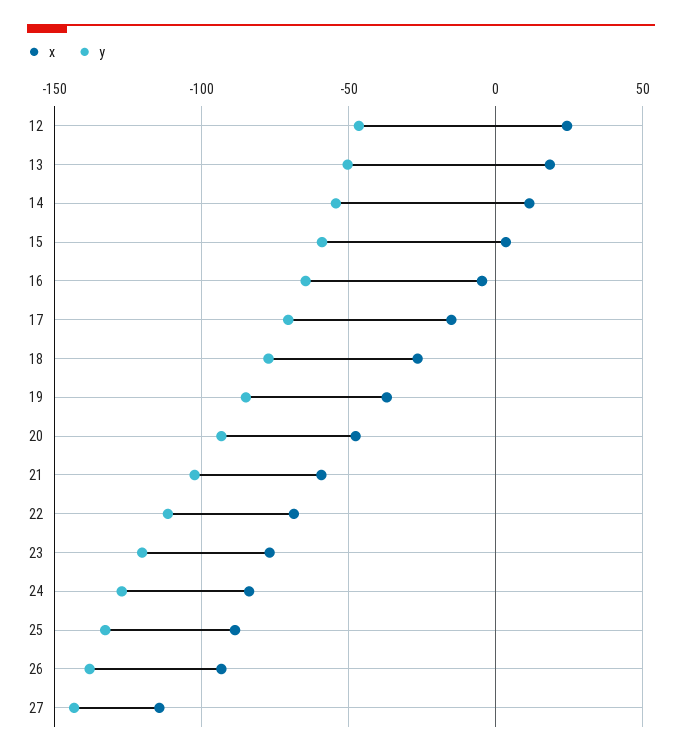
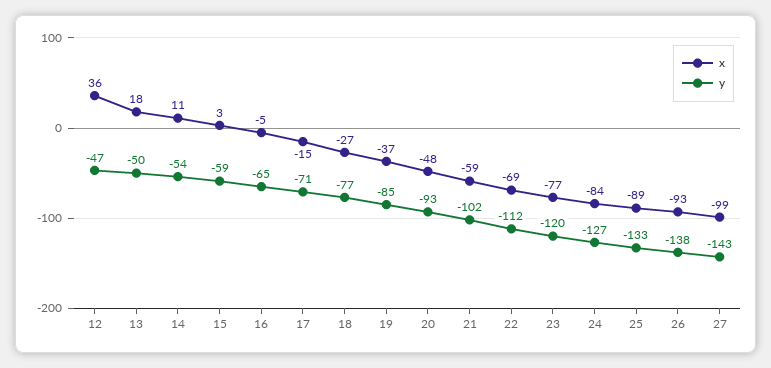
x, 12: 25 -> 36
x, 27: -115 -> -99

